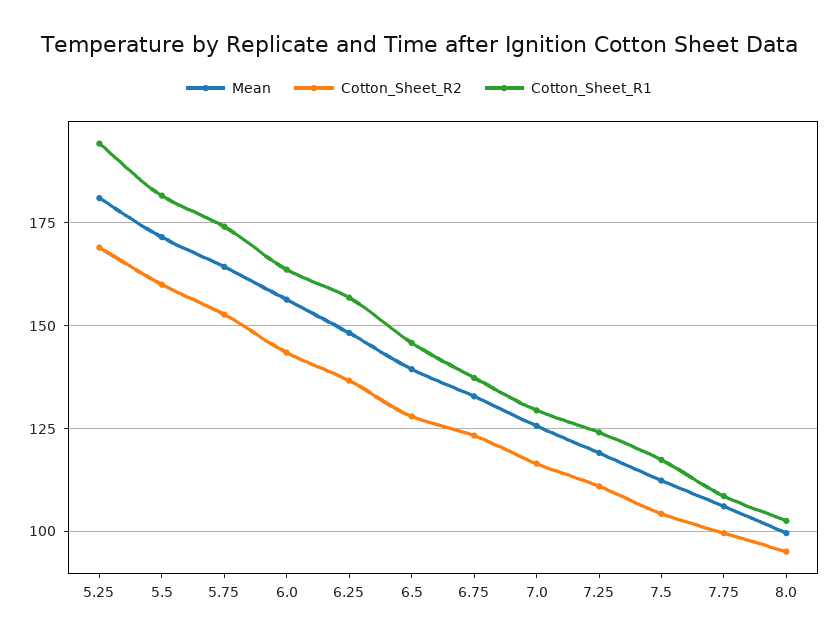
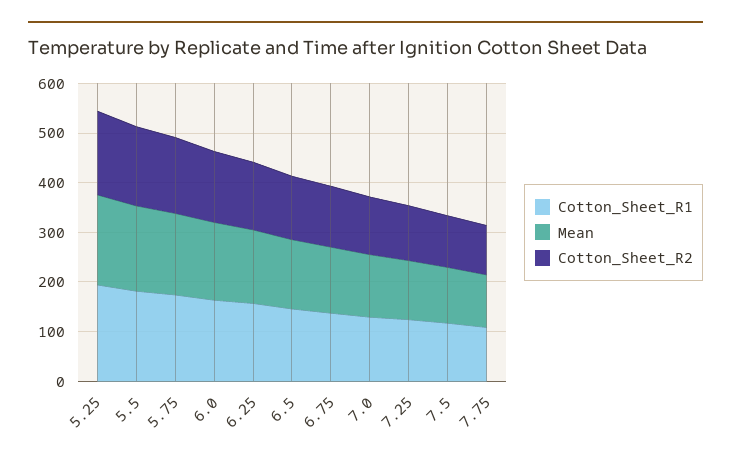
Mean, 8.0: 100 -> none
Cotton_Sheet_R2, 8.0: 95 -> none
Cotton_Sheet_R1, 8.0: 102.5 -> none

